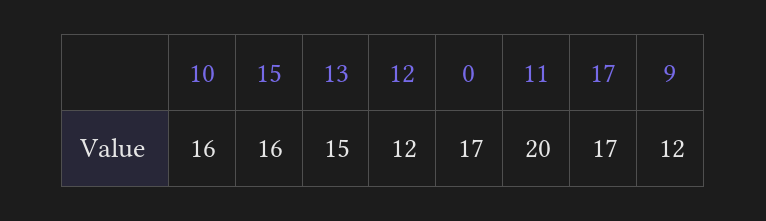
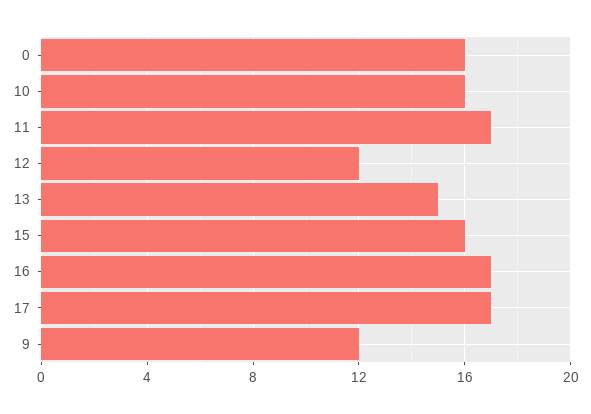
0: 17 -> 16
11: 20 -> 17
16: none -> 17

